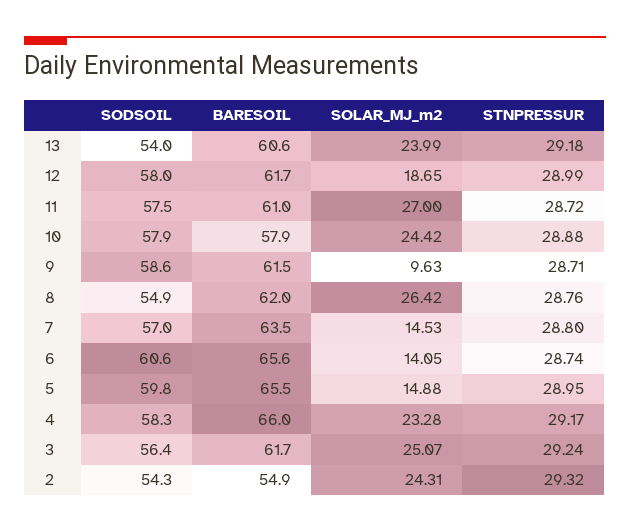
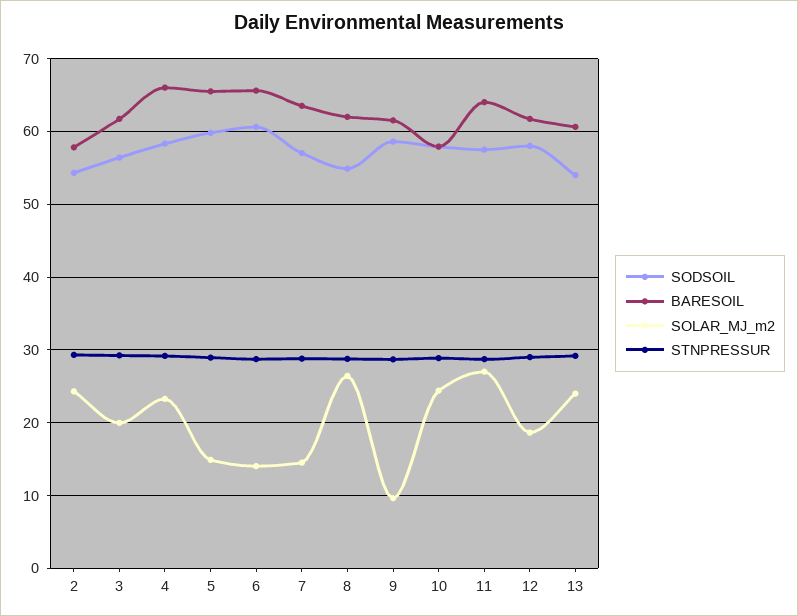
BARESOIL, 11: 61 -> 64
SOLAR_MJ_m2, 3: 25.07 -> 20
BARESOIL, 2: 54.9 -> 58

